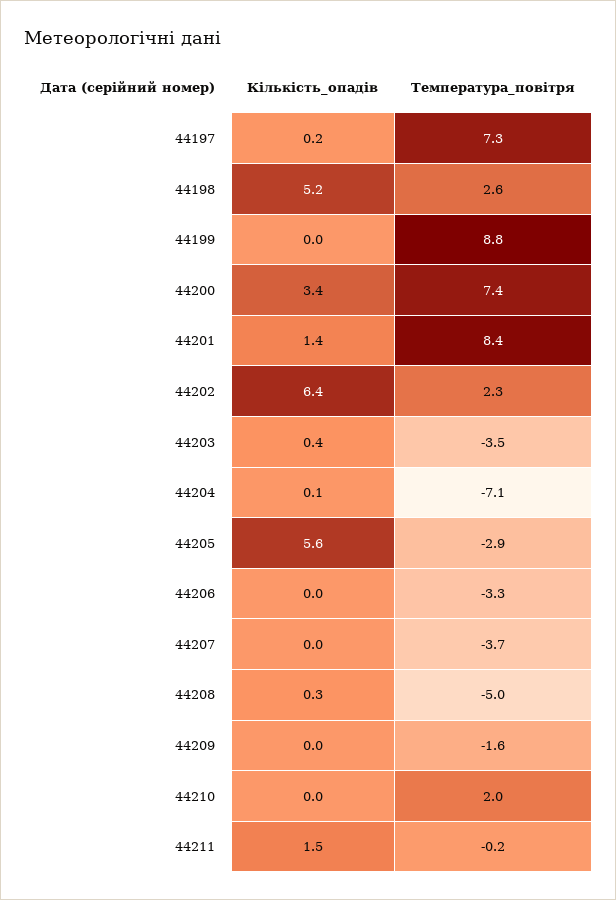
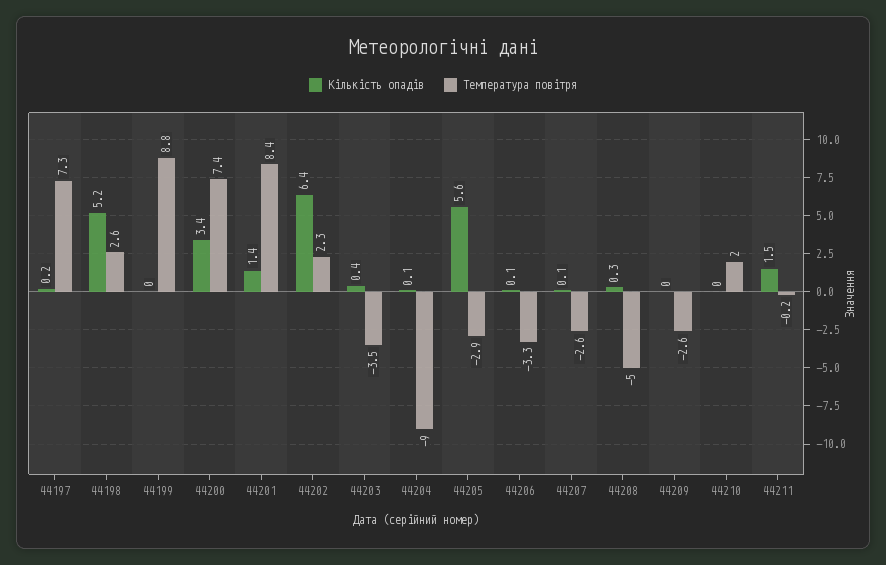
Температура_повітря, 44204: -7.1 -> -9
Кількість_опадів, 44206: 0 -> 0.1
Кількість_опадів, 44207: 0 -> 0.1
Температура_повітря, 44207: -3.7 -> -2.6
Температура_повітря, 44209: -1.6 -> -2.6

